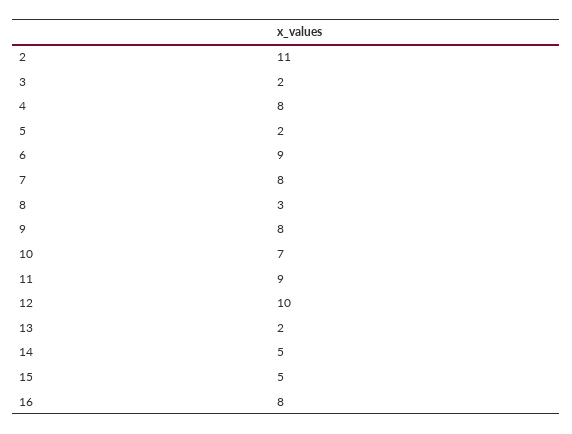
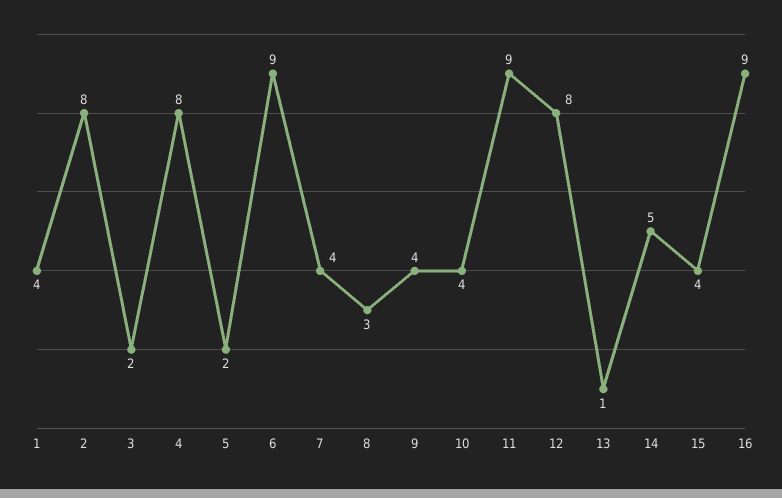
2: 11 -> 8
7: 8 -> 4
9: 8 -> 4
10: 7 -> 4
12: 10 -> 8
13: 2 -> 1
15: 5 -> 4
16: 8 -> 9
1: none -> 4

